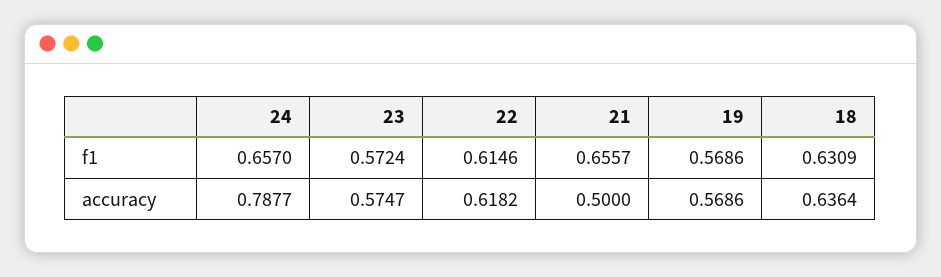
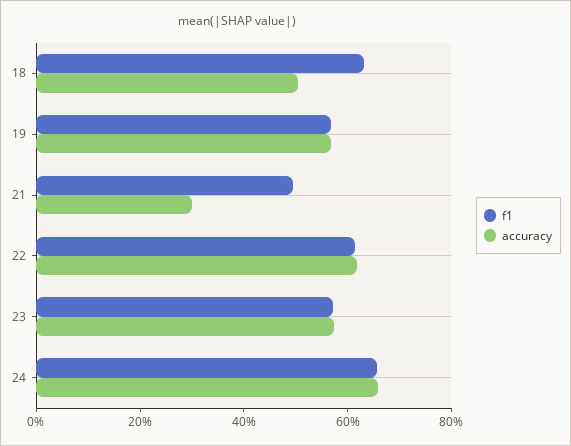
f1, 21: 0.6557 -> 0.5
accuracy, 24: 0.7877 -> 0.65
accuracy, 21: 0.5 -> 0.3
accuracy, 18: 0.6364 -> 0.5

